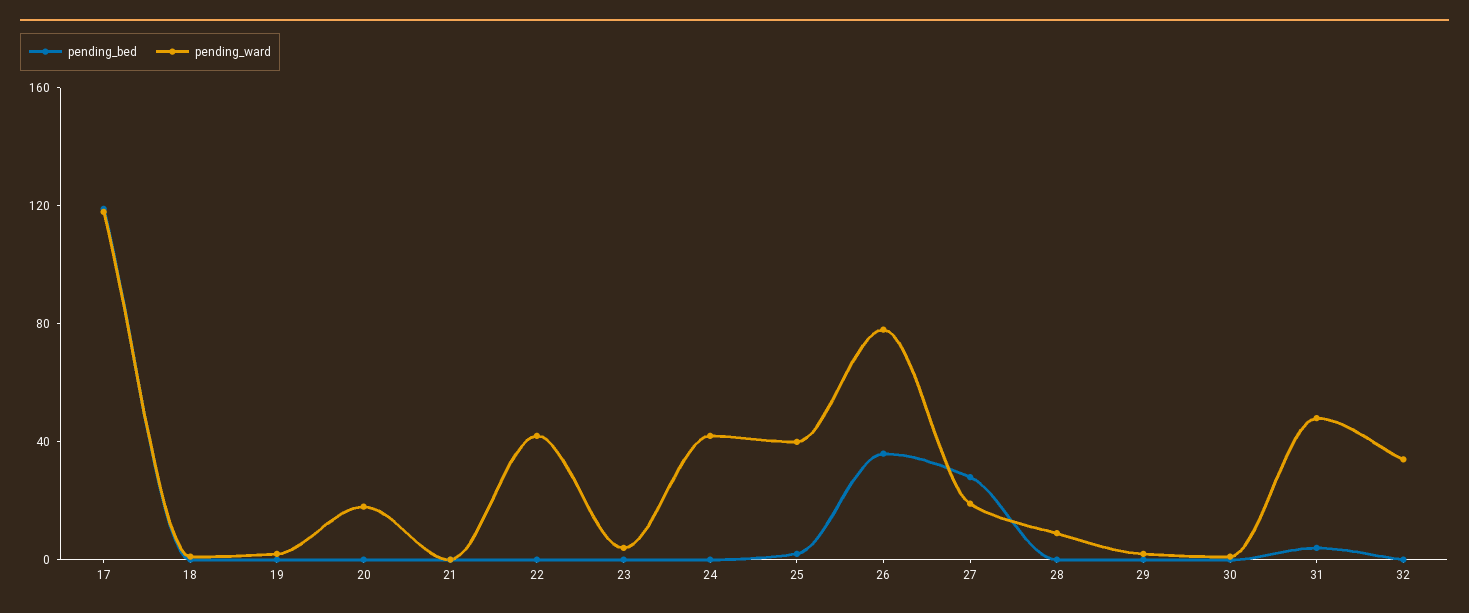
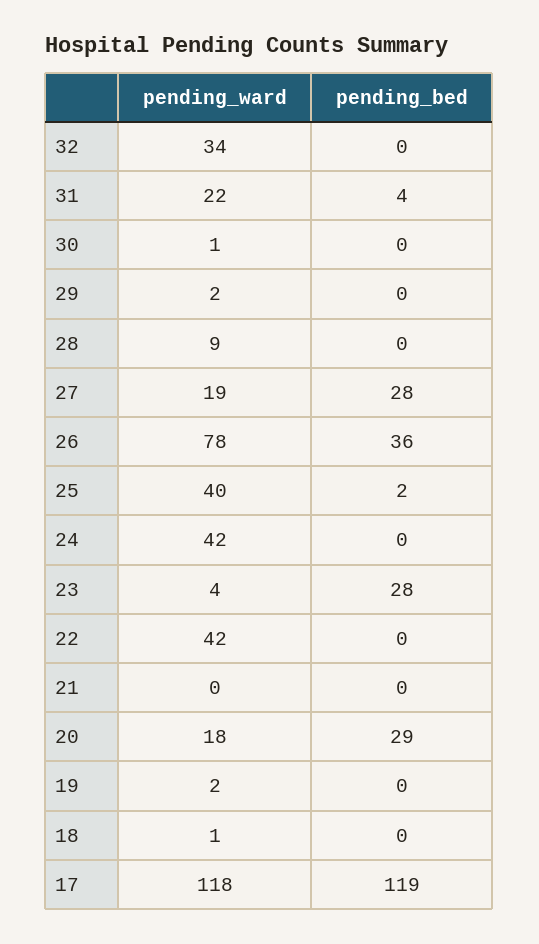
pending_bed, 20: 0 -> 29
pending_bed, 23: 0 -> 28
pending_ward, 31: 50 -> 22

